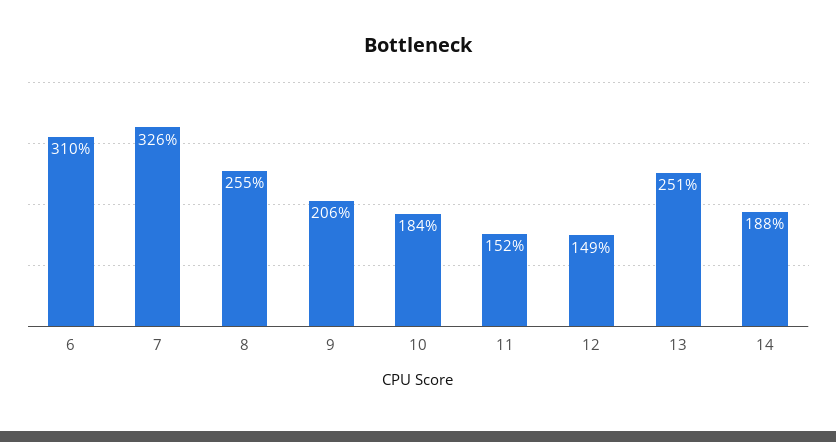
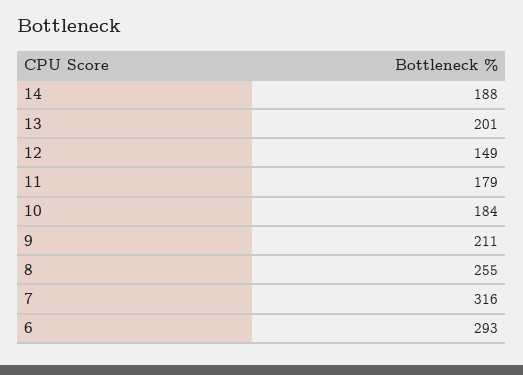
6: 310 -> 293
7: 326 -> 316
9: 206 -> 211
11: 152 -> 179
13: 251 -> 201

